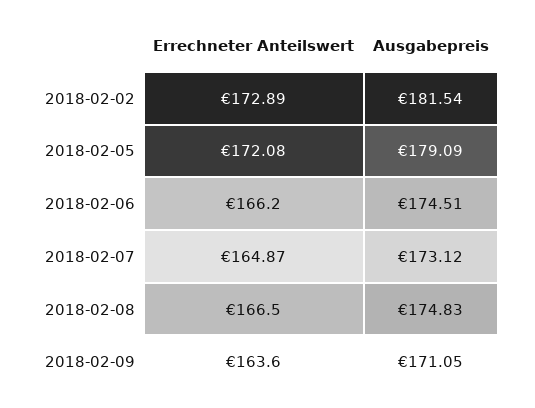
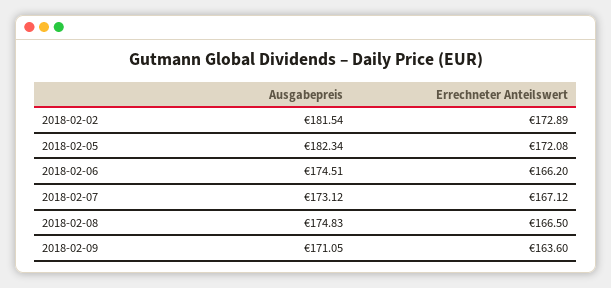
Ausgabepreis, 2018-02-05: 179.09 -> 182.34
Errechneter Anteilswert, 2018-02-07: 164.87 -> 167.12

